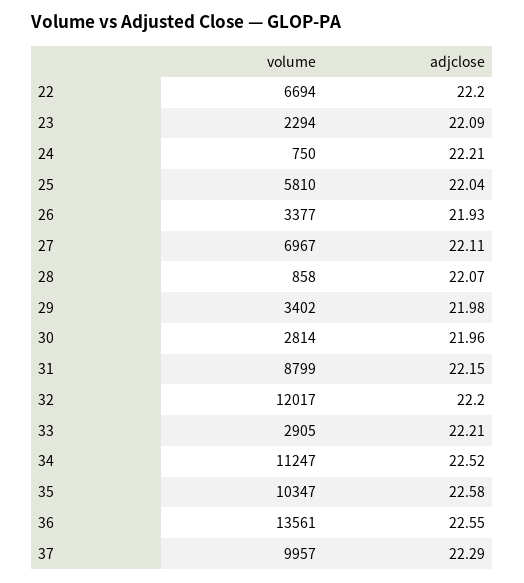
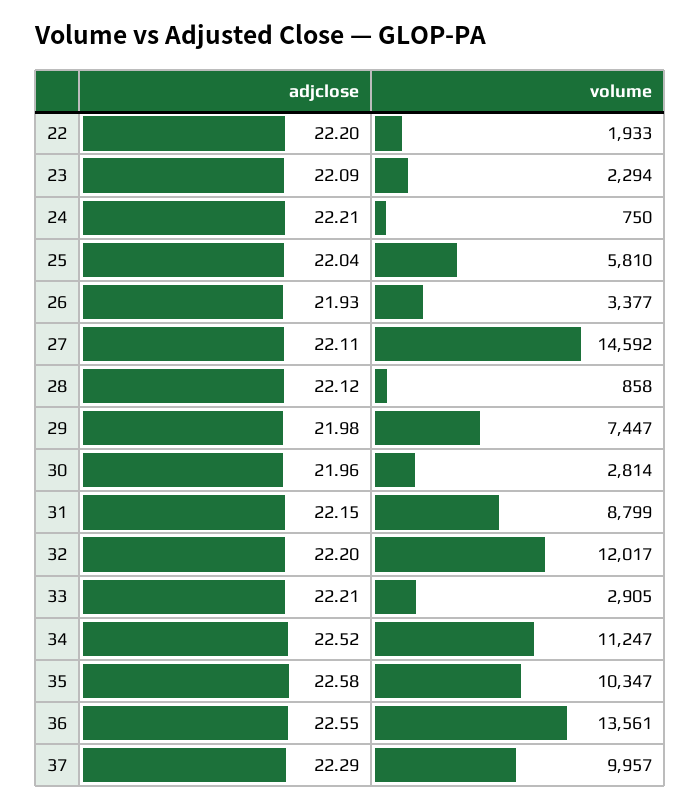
volume, 22: 6694 -> 1933
volume, 27: 6967 -> 14592
adjclose, 28: 22.07 -> 22.12
volume, 29: 3402 -> 7447

